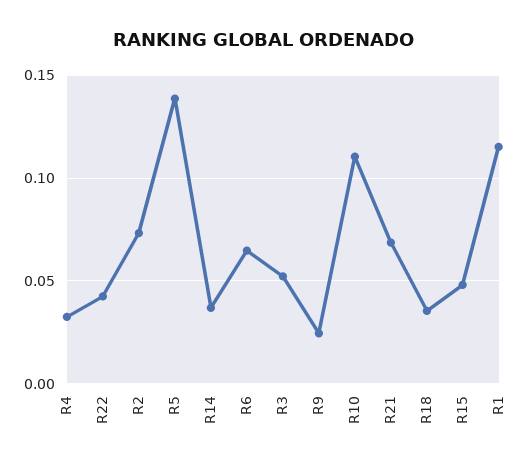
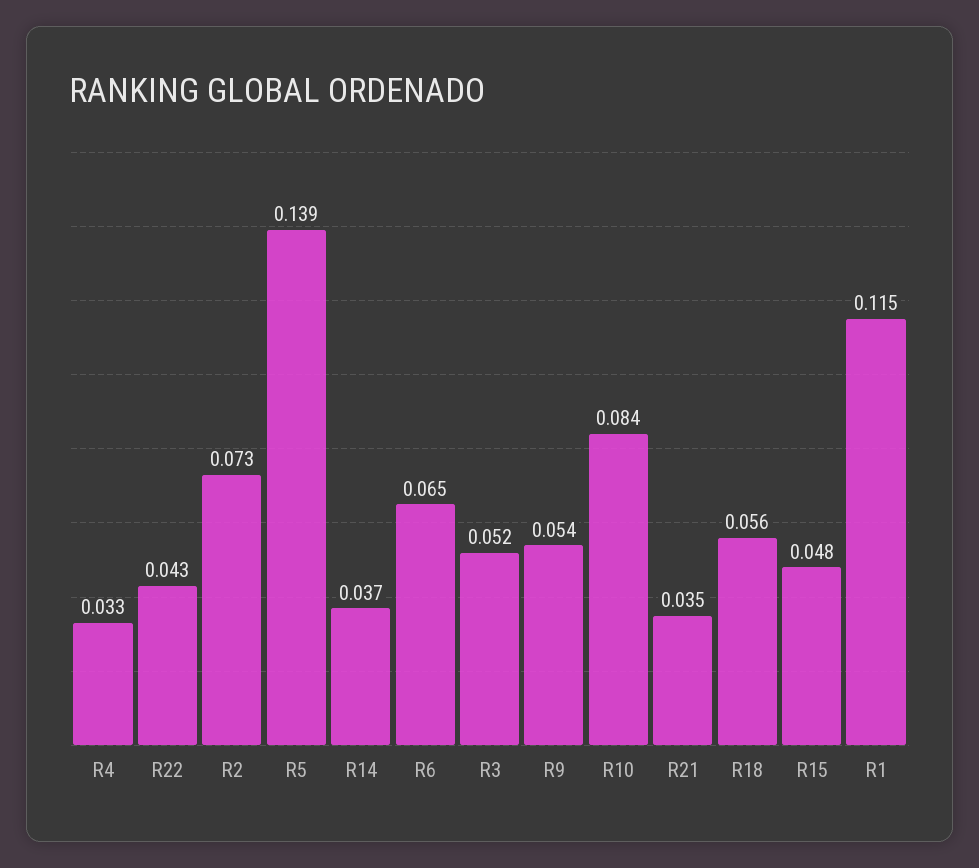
R9: 0.025 -> 0.054
R10: 0.11 -> 0.084
R21: 0.07 -> 0.035
R18: 0.035 -> 0.056

